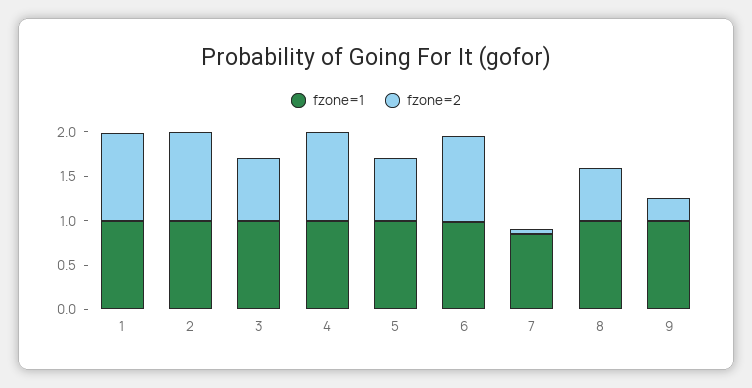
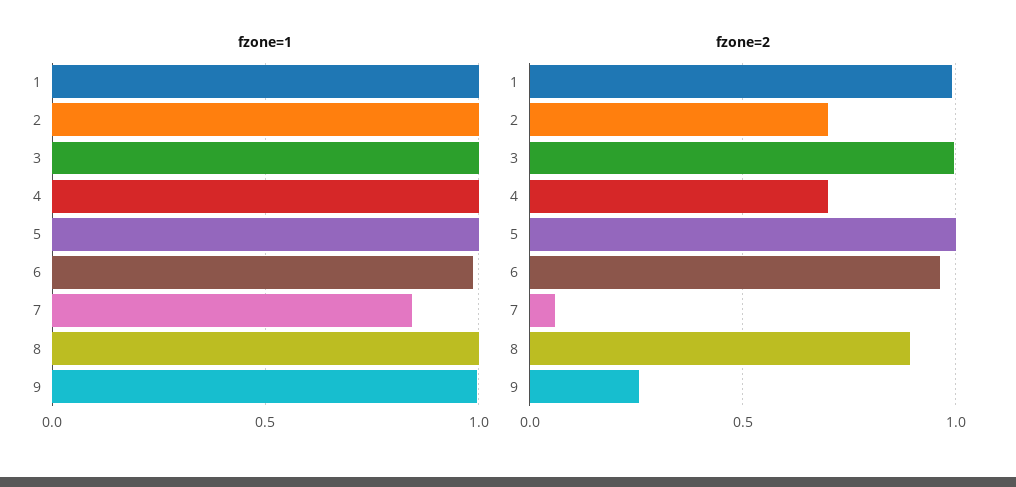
fzone=2, 2: 1 -> 0.7
fzone=2, 3: 0.7 -> 1
fzone=2, 4: 1 -> 0.7
fzone=2, 5: 0.7 -> 1
fzone=2, 8: 0.6 -> 0.9

